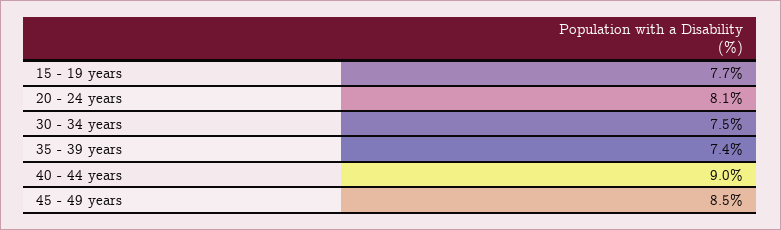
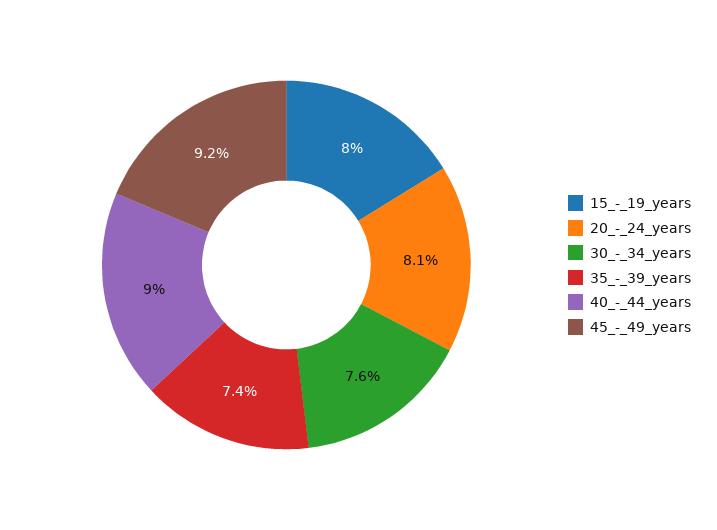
15 - 19 years: 7.7 -> 8
30 - 34 years: 7.5 -> 7.6
45 - 49 years: 8.5 -> 9.2

